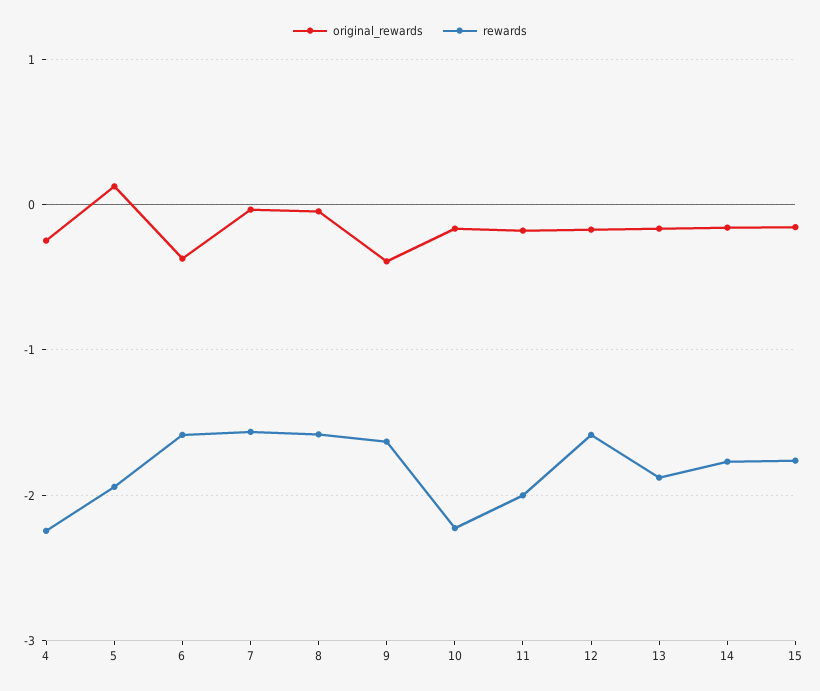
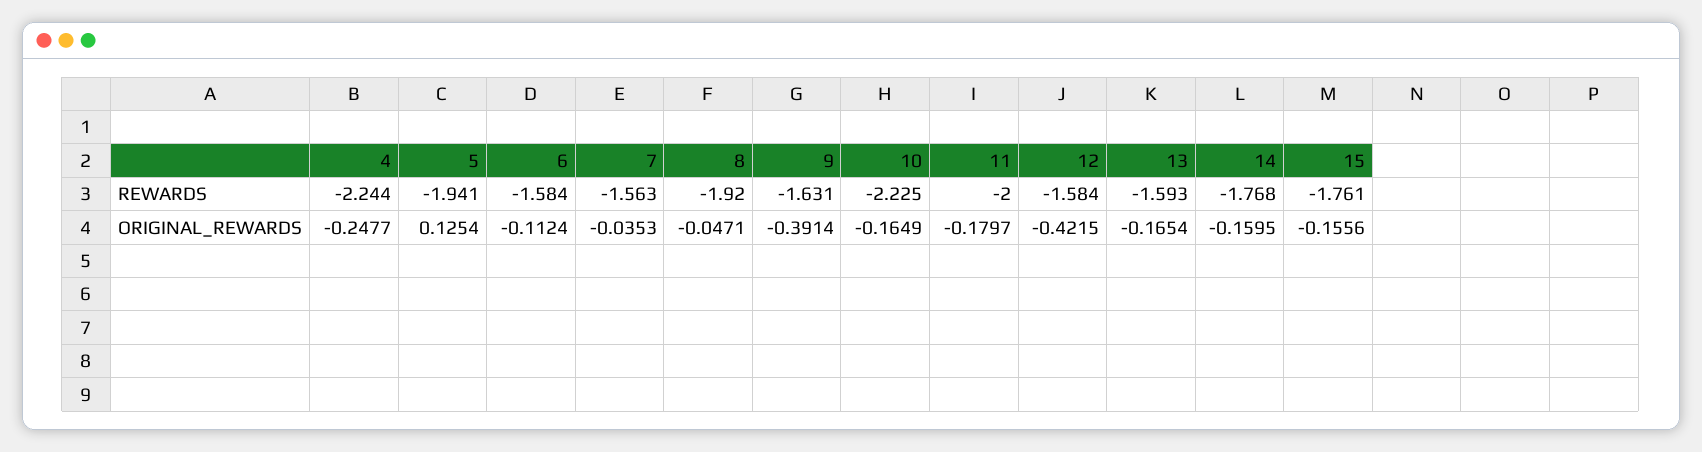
original_rewards, 6: -0.4 -> -0.1124
rewards, 8: -1.6 -> -1.92
original_rewards, 12: -0.2 -> -0.4215
rewards, 13: -1.9 -> -1.593

